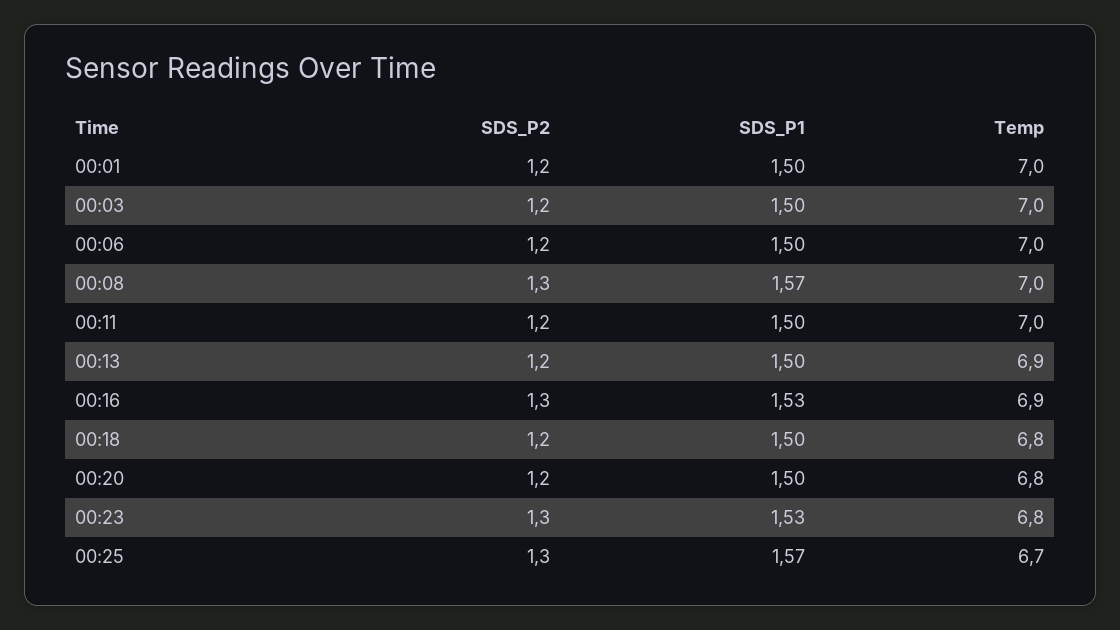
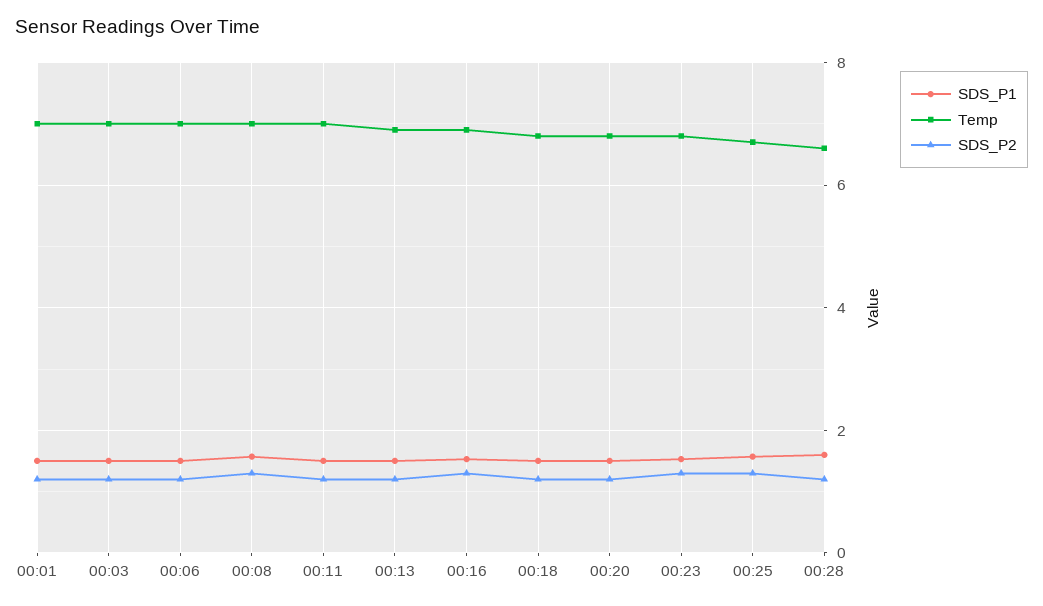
SDS_P1, 00:28: none -> 1.6
Temp, 00:28: none -> 6.6
SDS_P2, 00:28: none -> 1.2

